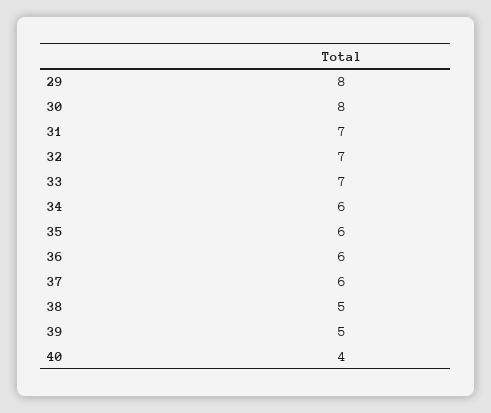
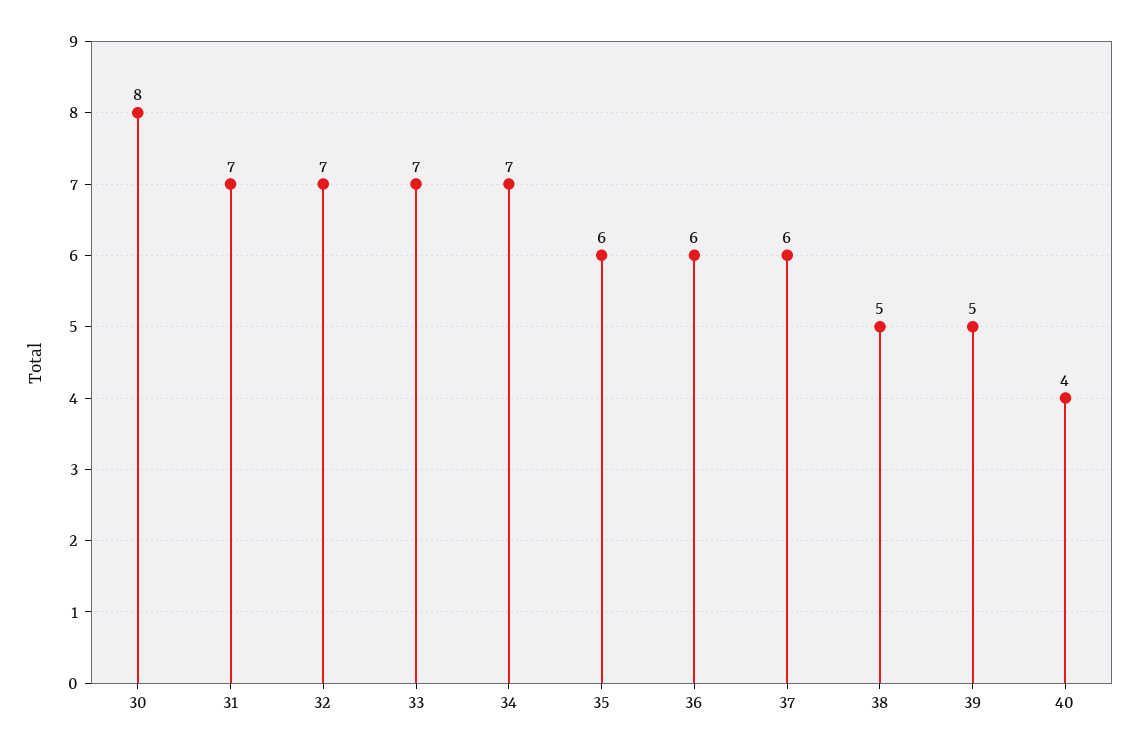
29: 8 -> none
34: 6 -> 7

